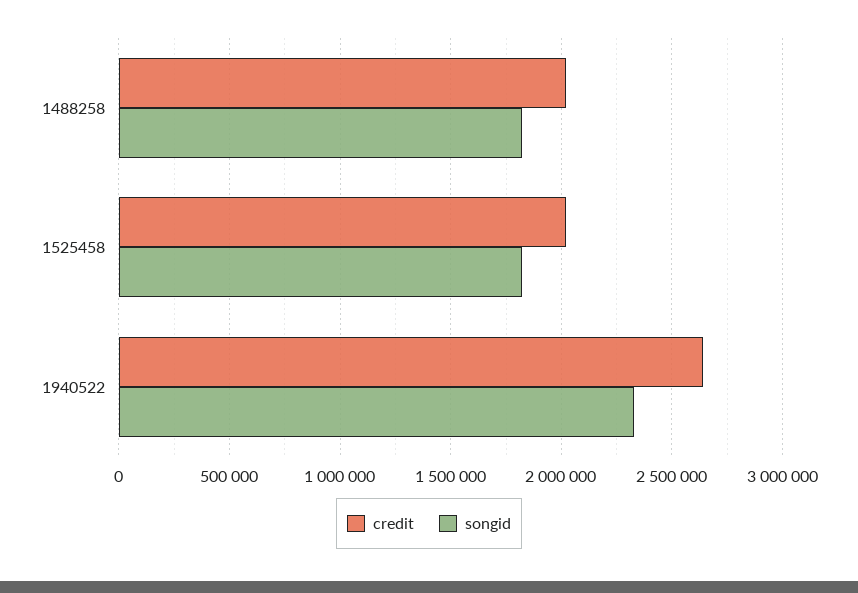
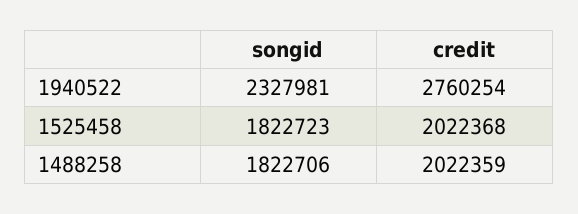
credit, 1940522: 2650000 -> 2760254

